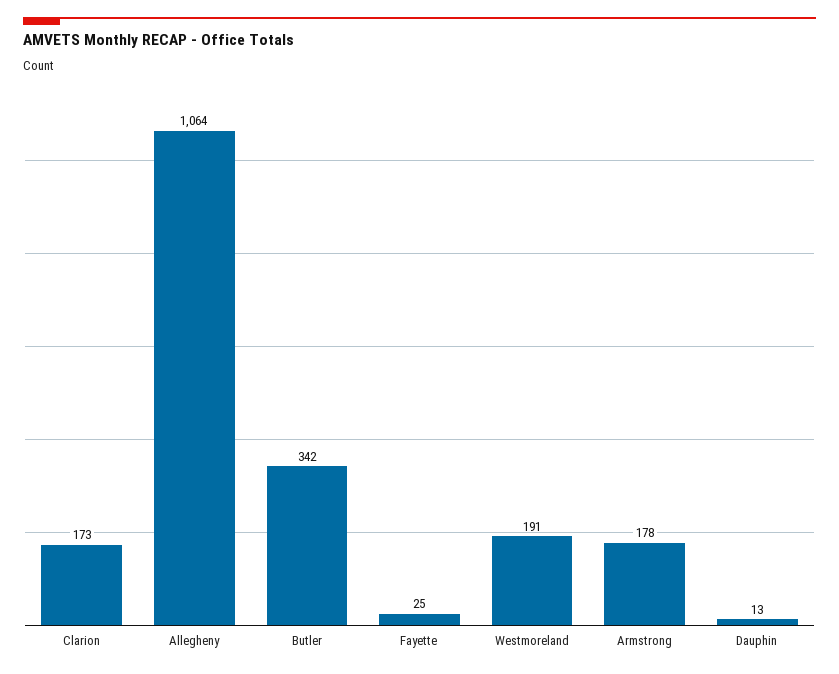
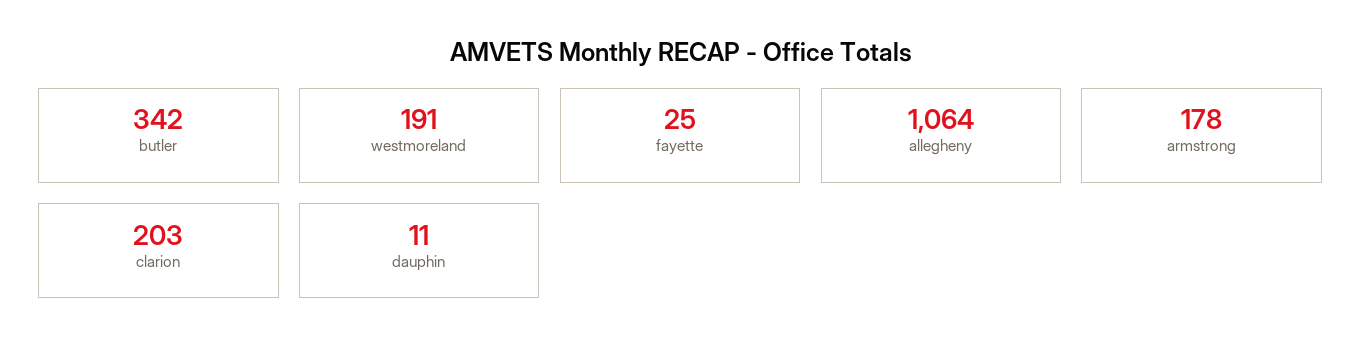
Clarion: 173 -> 203
Dauphin: 13 -> 11

